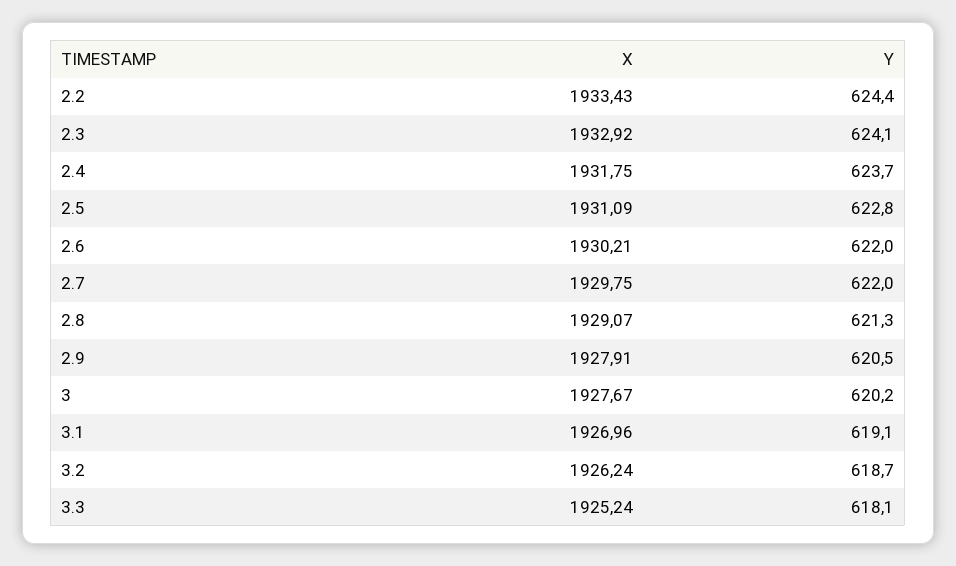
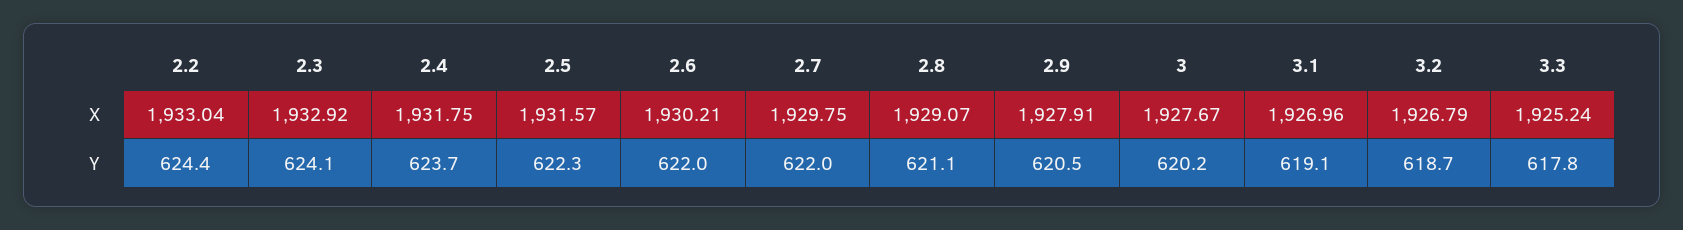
X, 2.2: 1933.43 -> 1933.04
X, 2.5: 1931.09 -> 1931.57
Y, 2.5: 622.8 -> 622.3
Y, 2.8: 621.3 -> 621.1
X, 3.2: 1926.24 -> 1926.79
Y, 3.3: 618.1 -> 617.8

